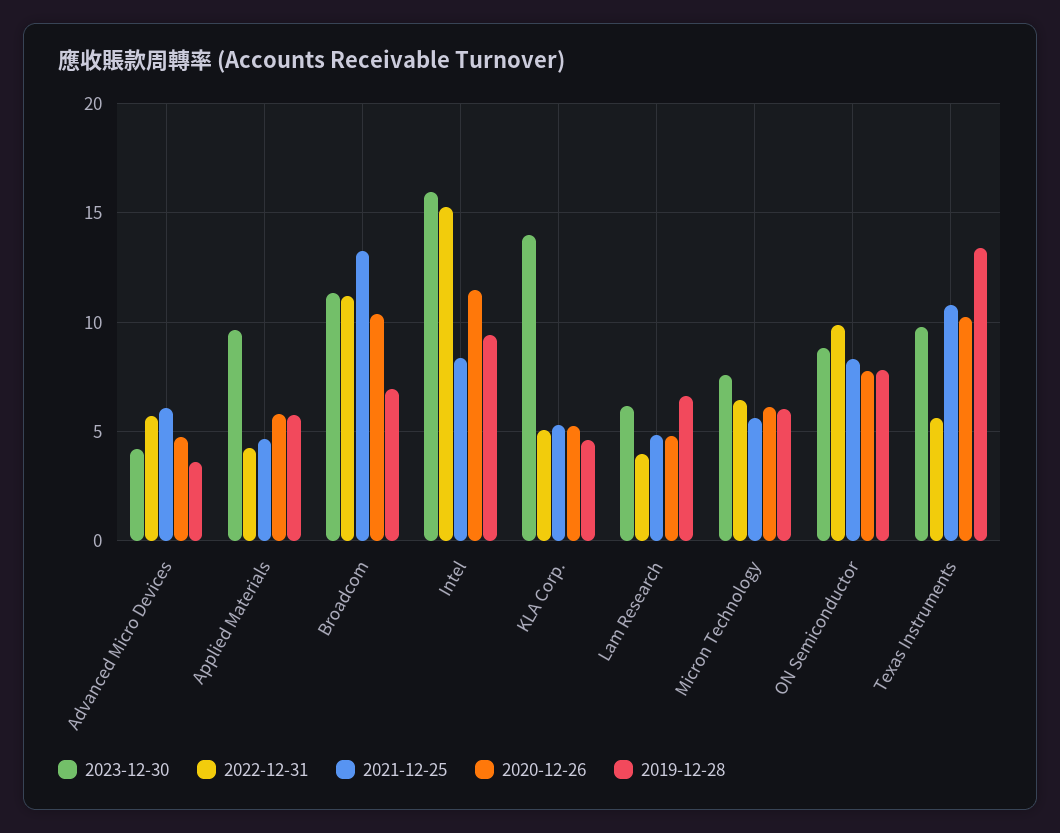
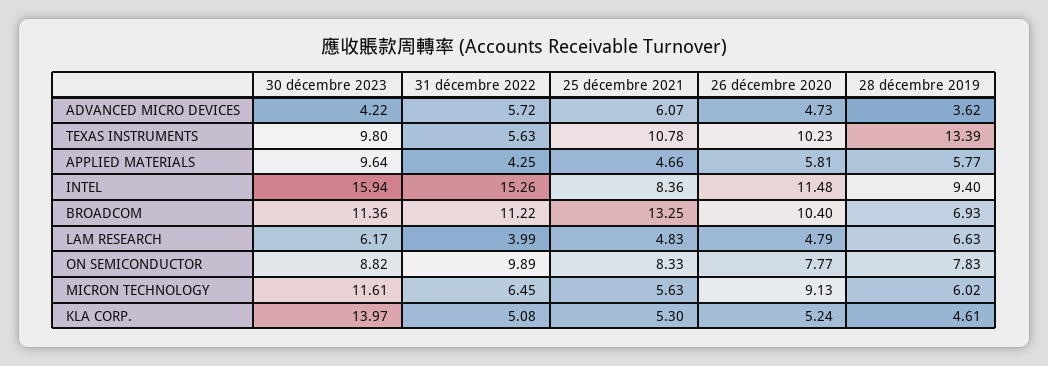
2023-12-30, Micron Technology: 7.5 -> 11.61
2020-12-26, Micron Technology: 6 -> 9.13

